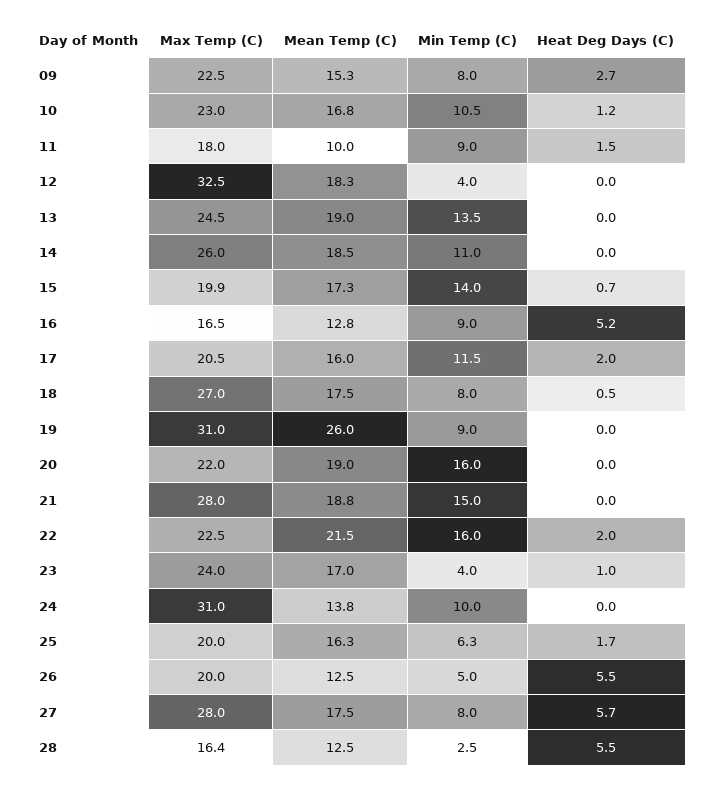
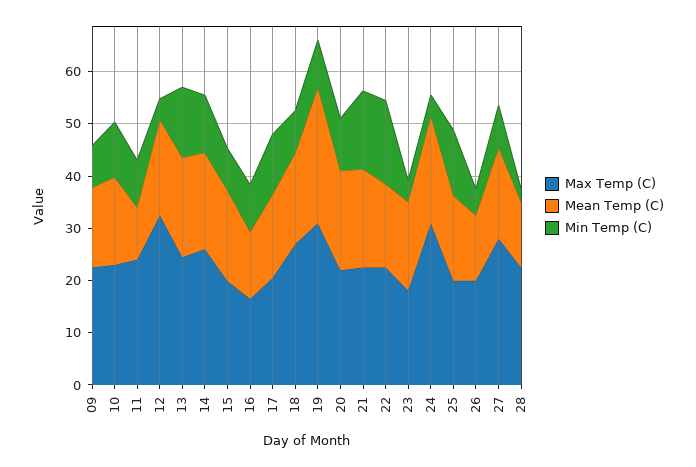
Heat Deg Days (C), 09: 2.7 -> none
Heat Deg Days (C), 10: 1.2 -> none
Max Temp (C), 11: 18 -> 24
Heat Deg Days (C), 11: 1.5 -> none
Heat Deg Days (C), 12: 0 -> none
Heat Deg Days (C), 13: 0 -> none
Heat Deg Days (C), 14: 0 -> none
Min Temp (C), 15: 14 -> 8
Heat Deg Days (C), 15: 0.7 -> none
Heat Deg Days (C), 16: 5.2 -> none
Heat Deg Days (C), 17: 2 -> none
Heat Deg Days (C), 18: 0.5 -> none
Heat Deg Days (C), 19: 0 -> none
Min Temp (C), 20: 16 -> 10
Heat Deg Days (C), 20: 0 -> none
Max Temp (C), 21: 28 -> 22
Heat Deg Days (C), 21: 0 -> none
Mean Temp (C), 22: 21.5 -> 16
Heat Deg Days (C), 22: 2 -> none
Max Temp (C), 23: 24 -> 18
Heat Deg Days (C), 23: 1 -> none
Mean Temp (C), 24: 13.8 -> 20
Min Temp (C), 24: 10 -> 4
Heat Deg Days (C), 24: 0 -> none
Min Temp (C), 25: 6.3 -> 12
Heat Deg Days (C), 25: 1.7 -> none
Heat Deg Days (C), 26: 5.5 -> none
Heat Deg Days (C), 27: 5.7 -> none
Max Temp (C), 28: 16.4 -> 22
Heat Deg Days (C), 28: 5.5 -> none

